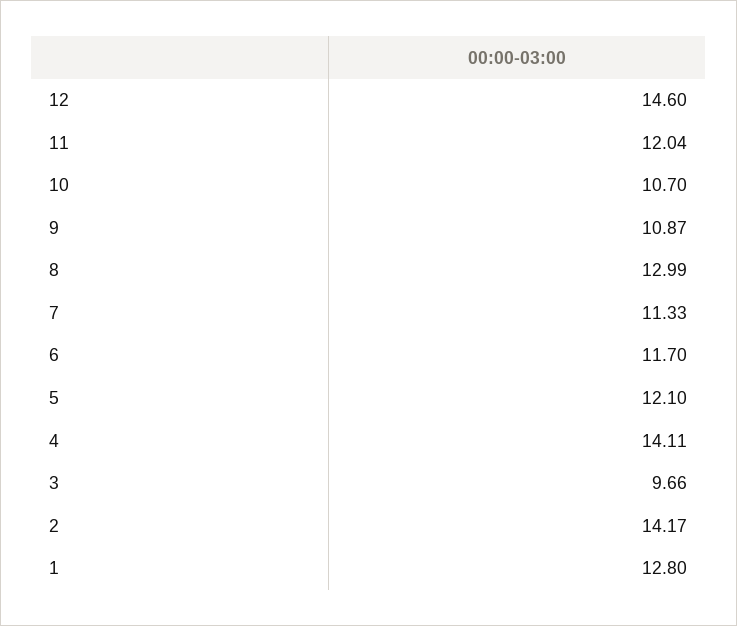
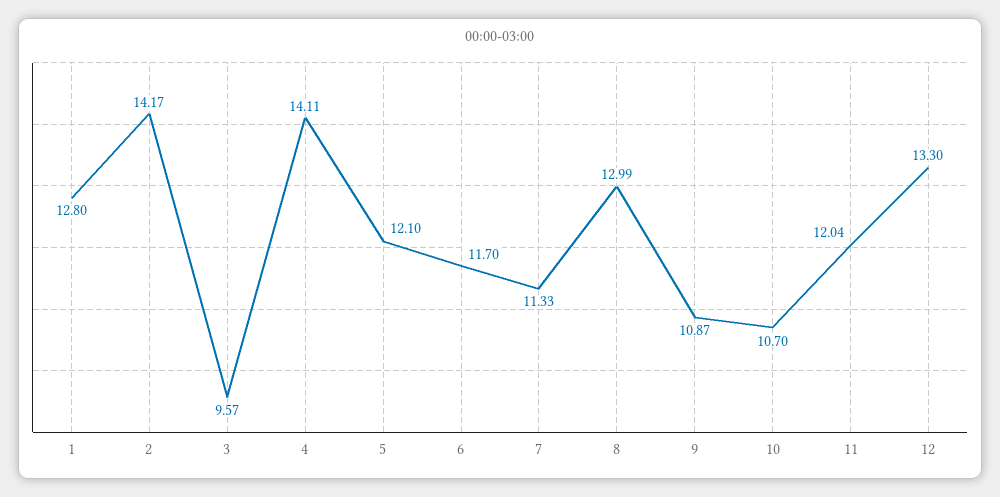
12: 14.6 -> 13.3
3: 9.66 -> 9.57

